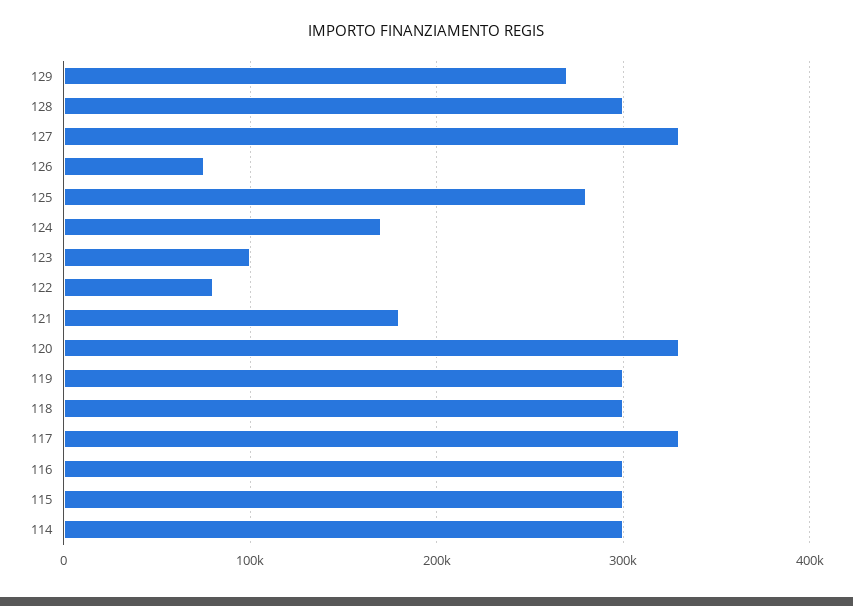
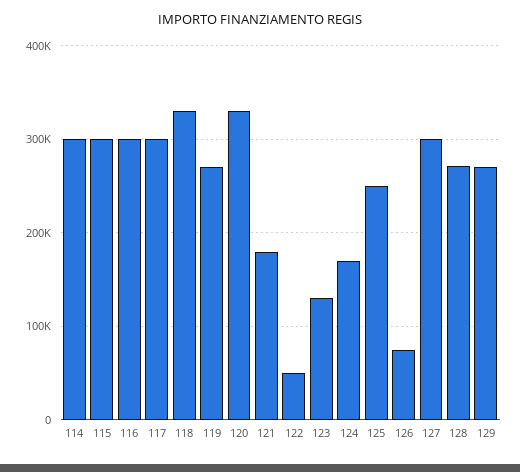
128: 300000 -> 270000
127: 330000 -> 300000
125: 280000 -> 250000
123: 100000 -> 130000
122: 80000 -> 50000
119: 300000 -> 270000
118: 300000 -> 330000
117: 330000 -> 300000

